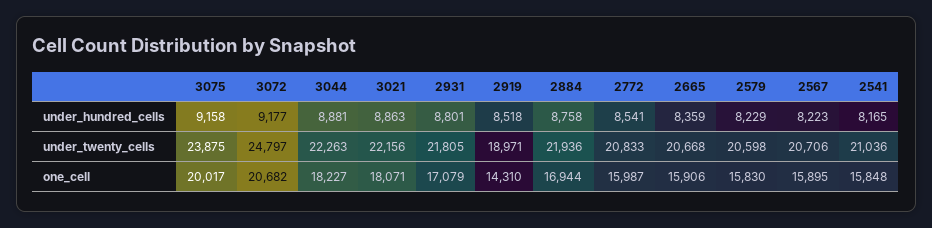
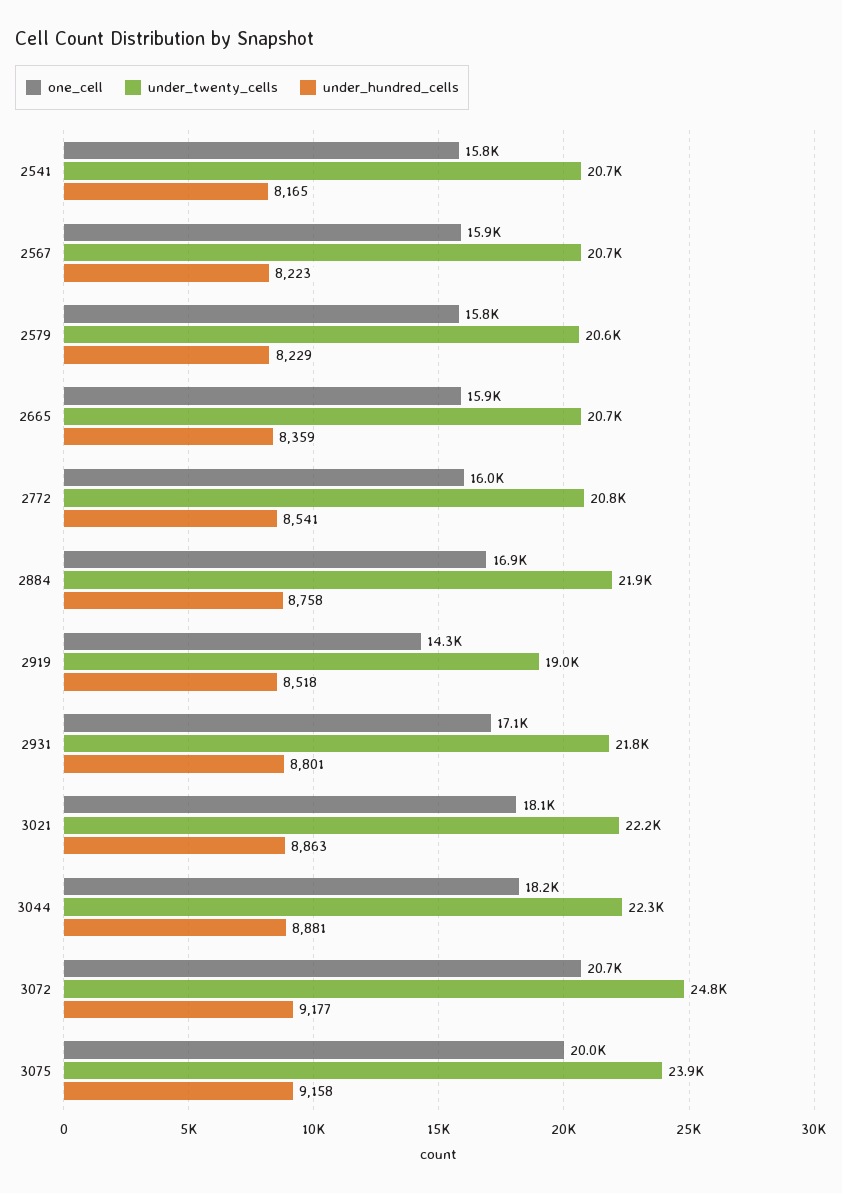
under_twenty_cells, 2541: 21036 -> 20700

